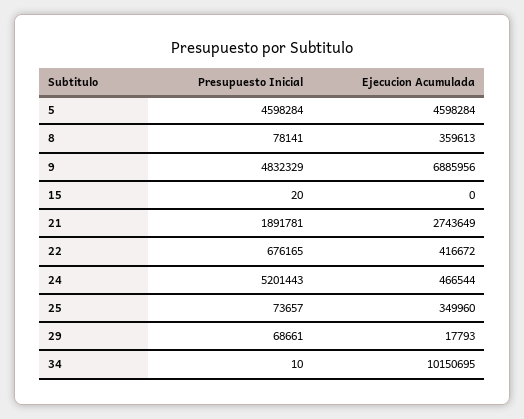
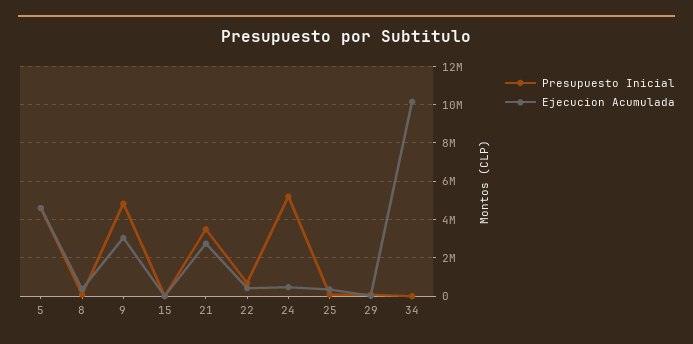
Ejecucion Acumulada, 9: 6885956 -> 3000000
Presupuesto Inicial, 21: 1891781 -> 3500000

